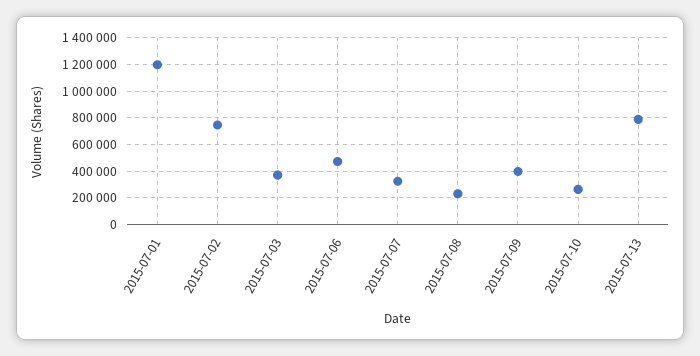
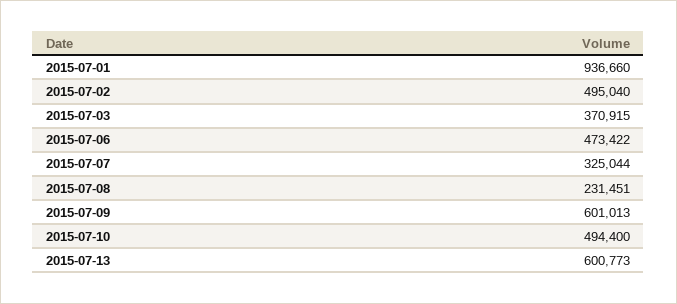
2015-07-01: 1200000 -> 936660
2015-07-02: 750000 -> 495040
2015-07-09: 400000 -> 601013
2015-07-10: 250000 -> 494400
2015-07-13: 800000 -> 600773

